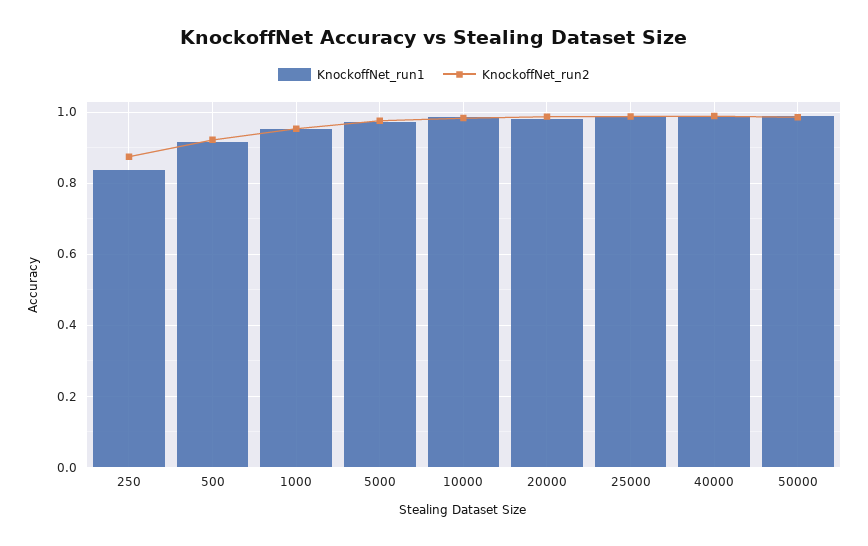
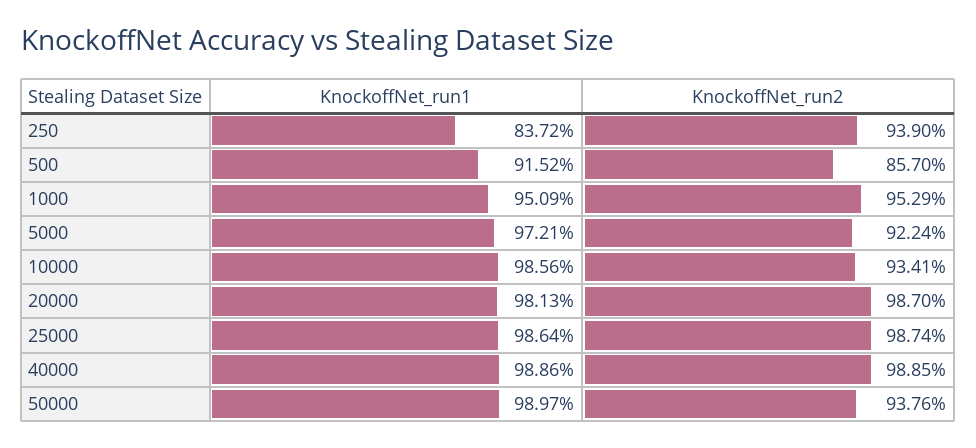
KnockoffNet_run2, 250: 0.88 -> 0.939
KnockoffNet_run2, 500: 0.92 -> 0.857
KnockoffNet_run2, 5000: 0.98 -> 0.9224
KnockoffNet_run2, 10000: 0.98 -> 0.9341
KnockoffNet_run2, 50000: 0.98 -> 0.9376

